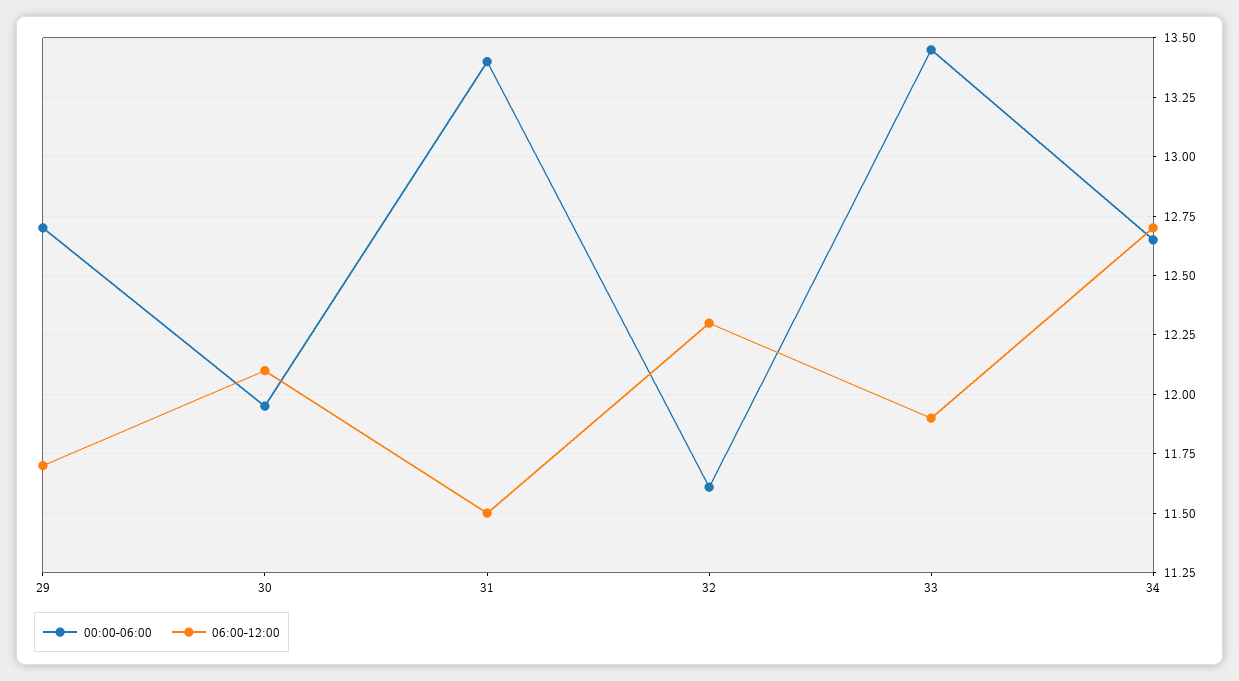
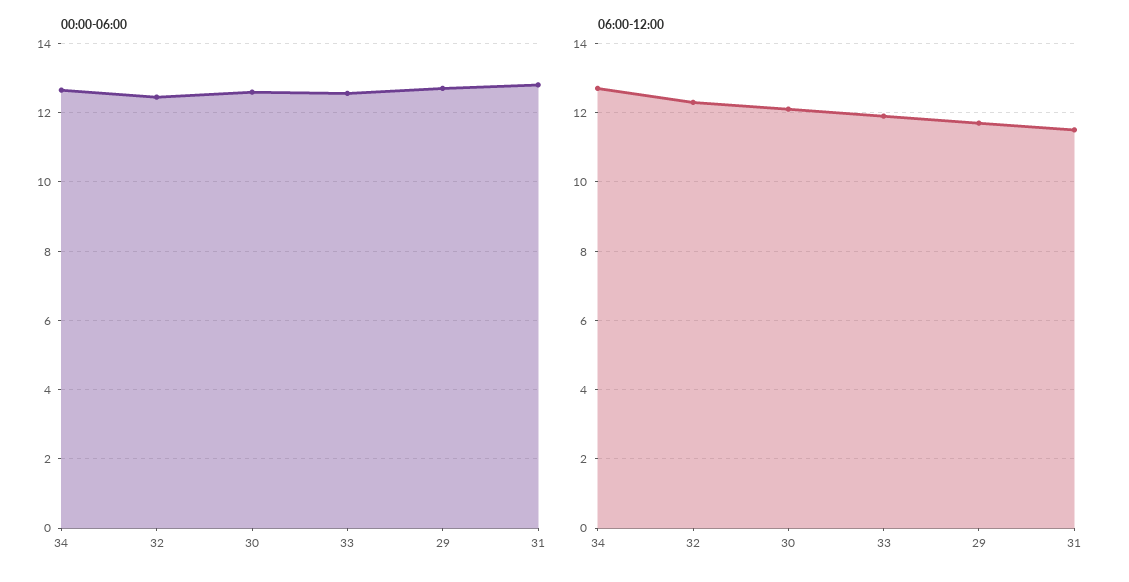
00:00-06:00, 30: 11.95 -> 12.6
00:00-06:00, 31: 13.4 -> 12.8
00:00-06:00, 32: 11.6 -> 12.4
00:00-06:00, 33: 13.45 -> 12.6

